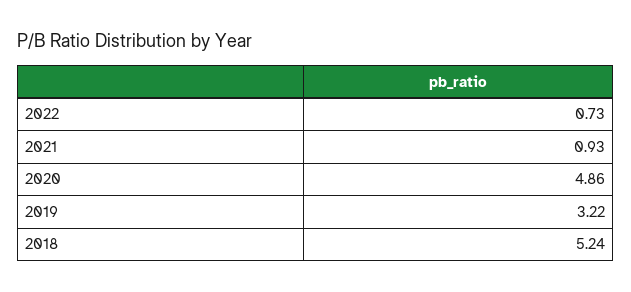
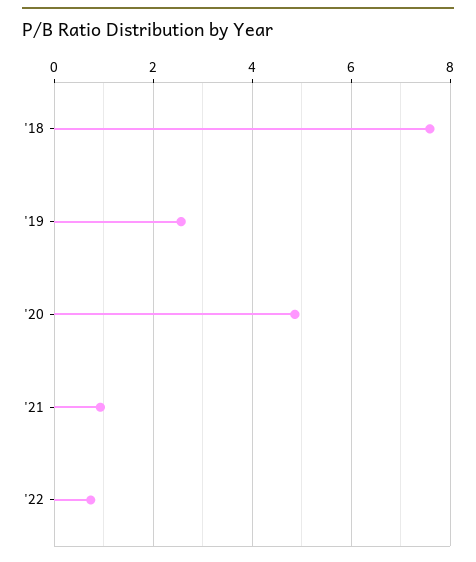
2019: 3.22 -> 2.6
2018: 5.24 -> 7.6

